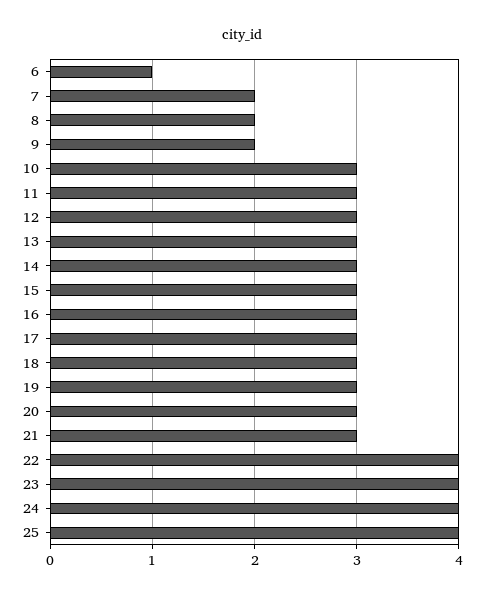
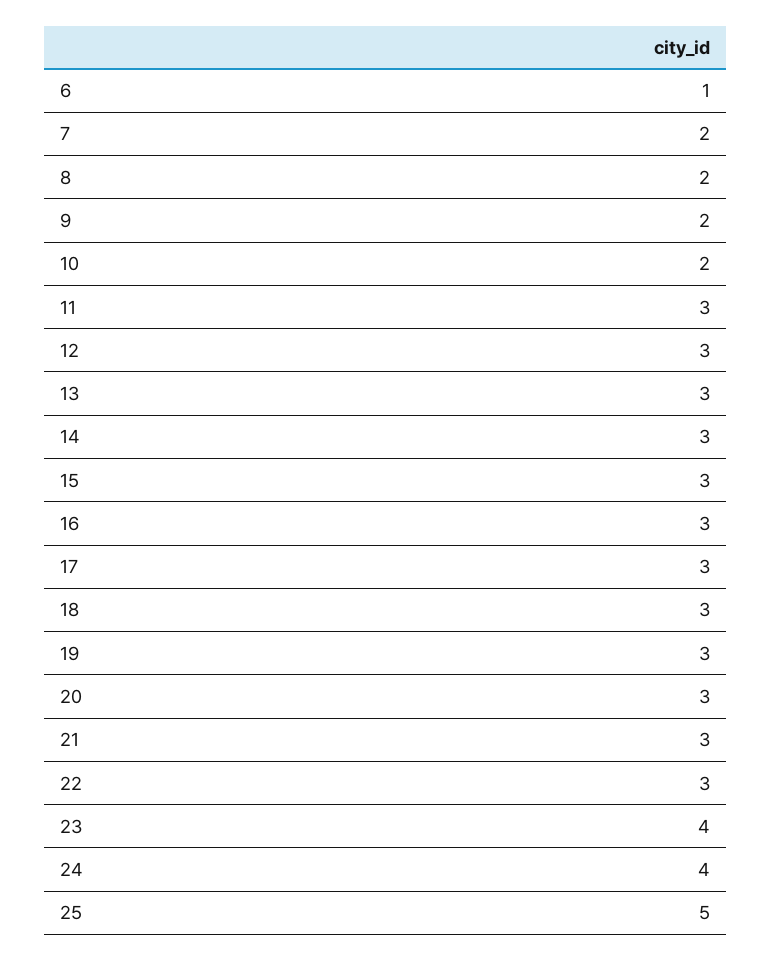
10: 3 -> 2
22: 4 -> 3
25: 4 -> 5

